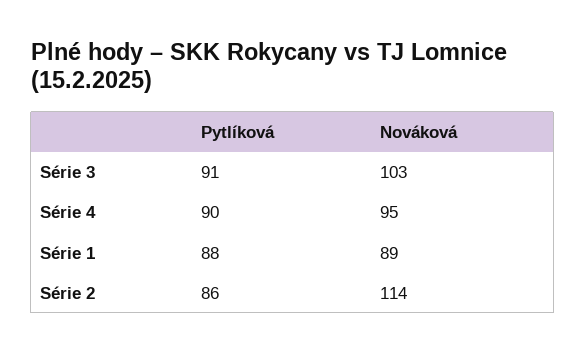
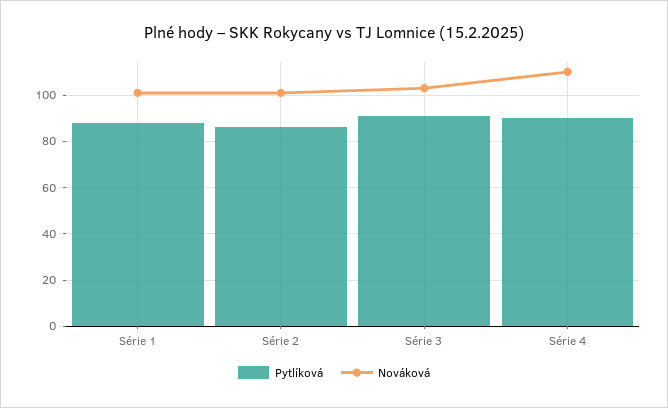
Nováková, Série 4: 95 -> 110
Nováková, Série 1: 89 -> 100
Nováková, Série 2: 114 -> 100

